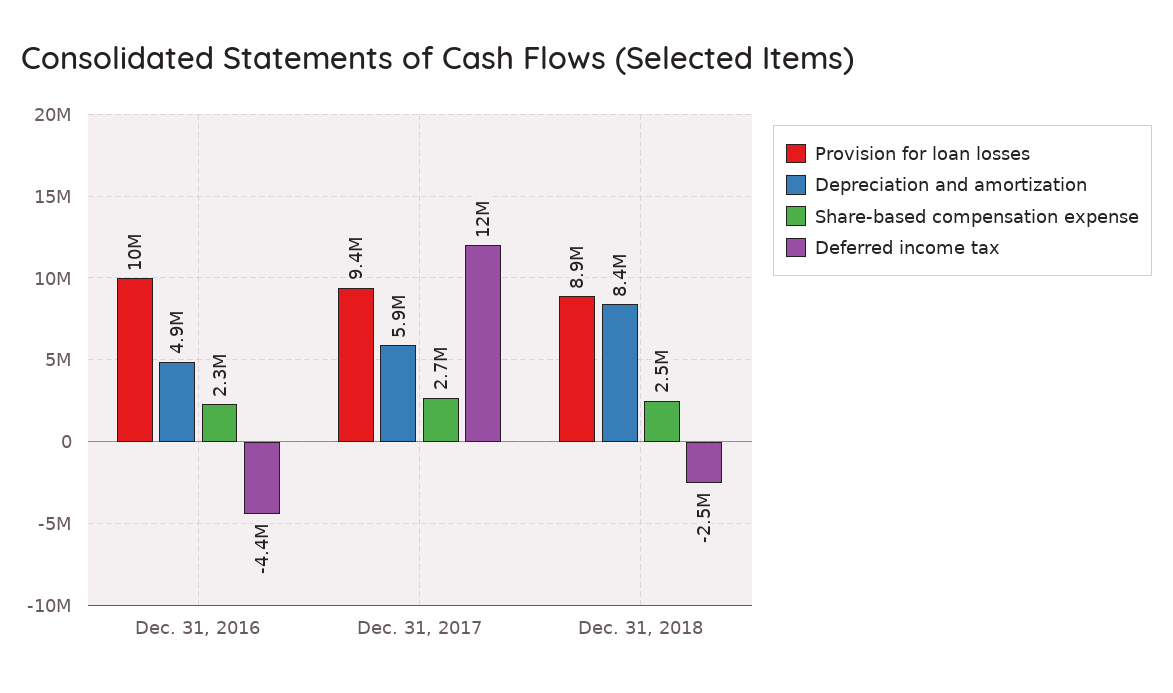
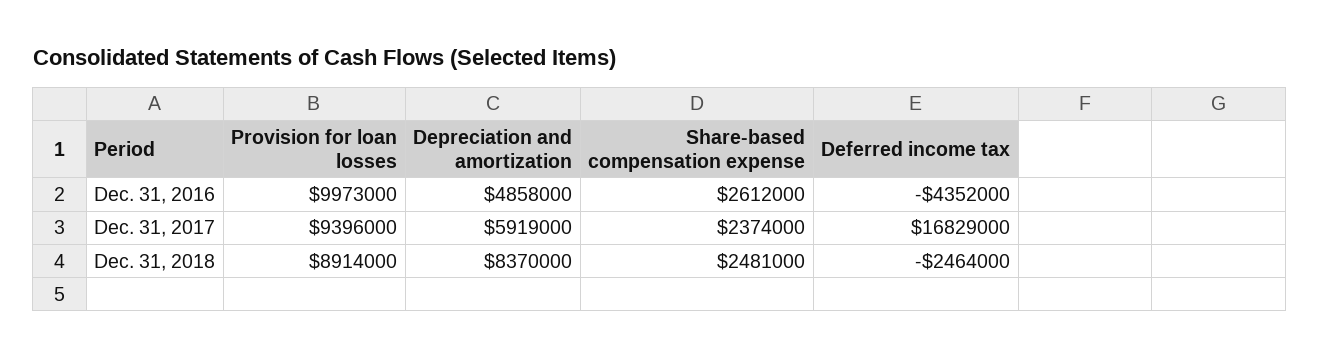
Share-based compensation expense, Dec. 31, 2016: 2300000 -> 2612000
Share-based compensation expense, Dec. 31, 2017: 2700000 -> 2374000
Deferred income tax, Dec. 31, 2017: 12000000 -> 16829000

